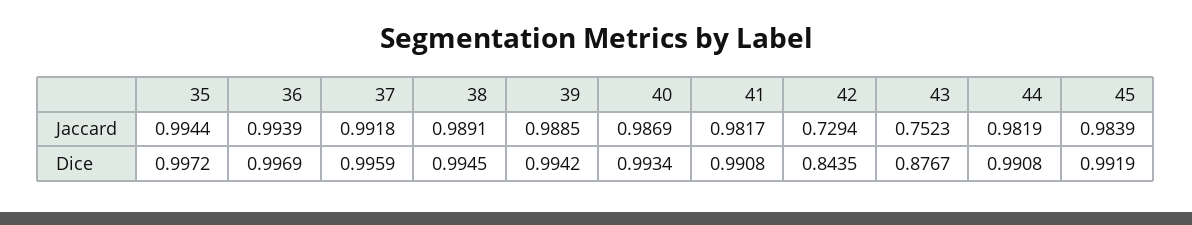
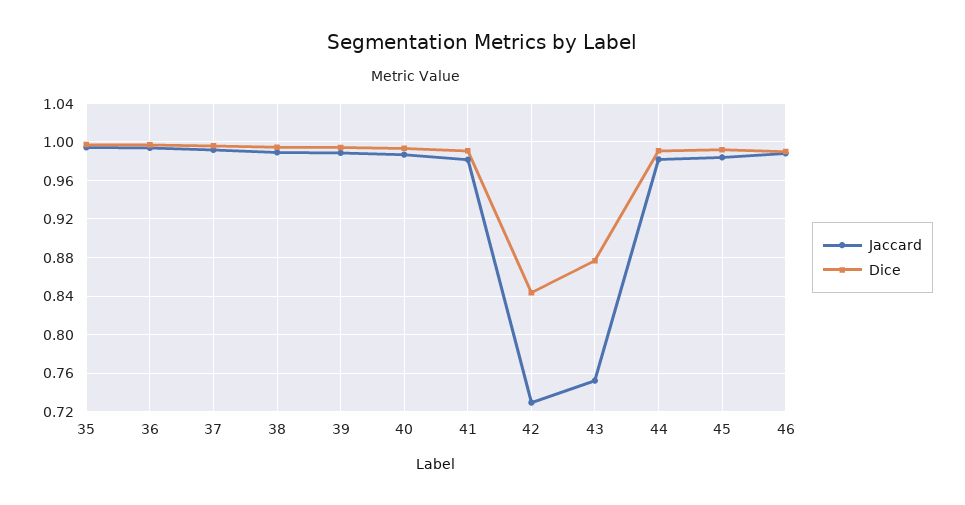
Jaccard, 46: none -> 0.99
Dice, 46: none -> 0.99

